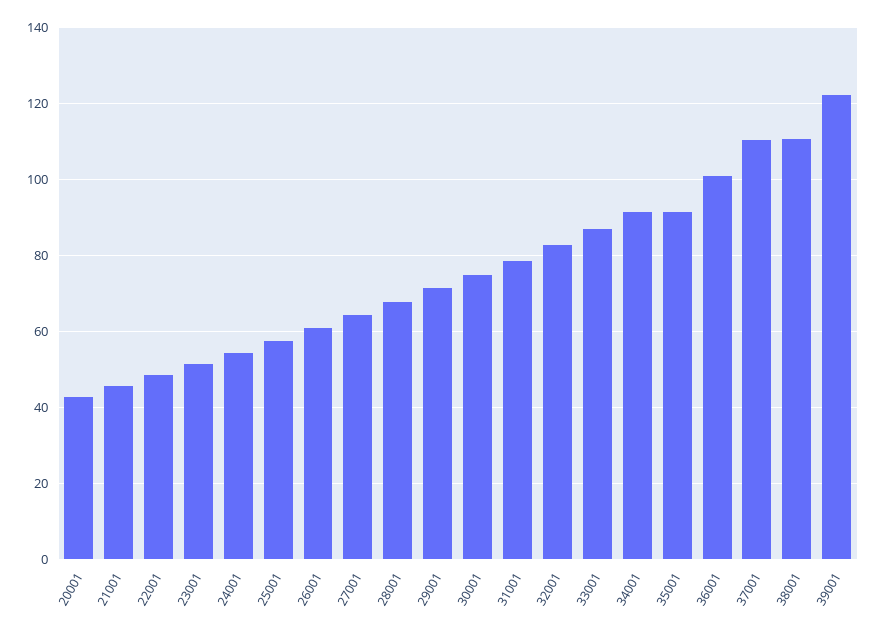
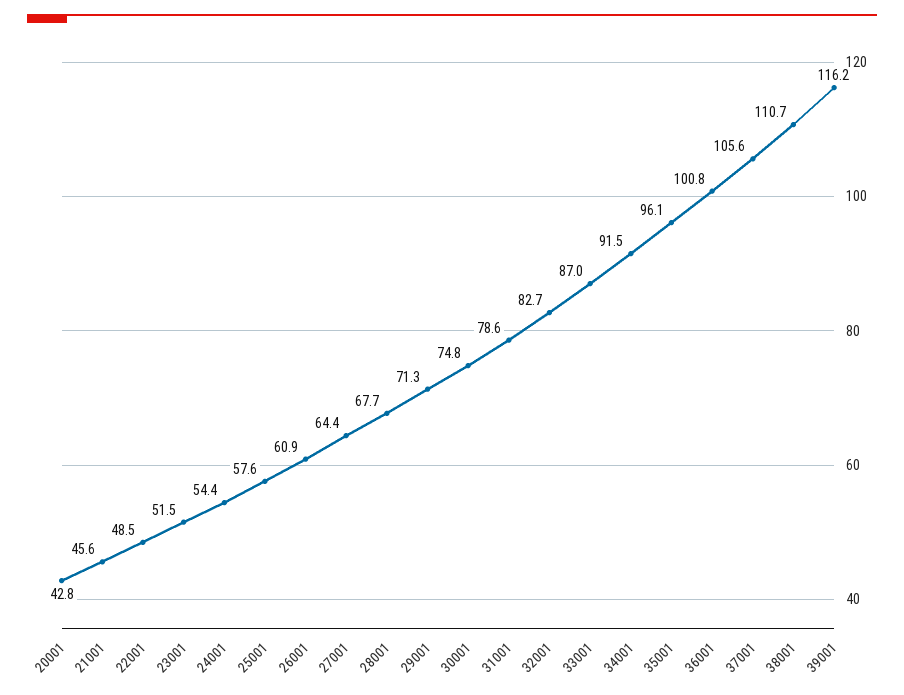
35001: 92 -> 96.1
37001: 110 -> 105.6
39001: 122 -> 116.2

